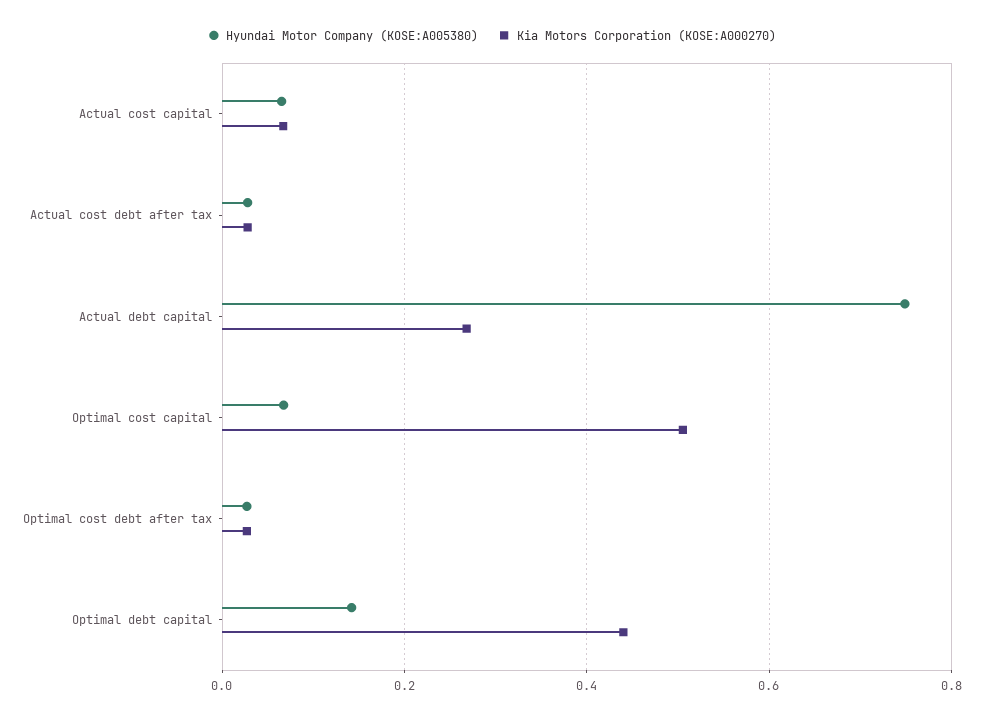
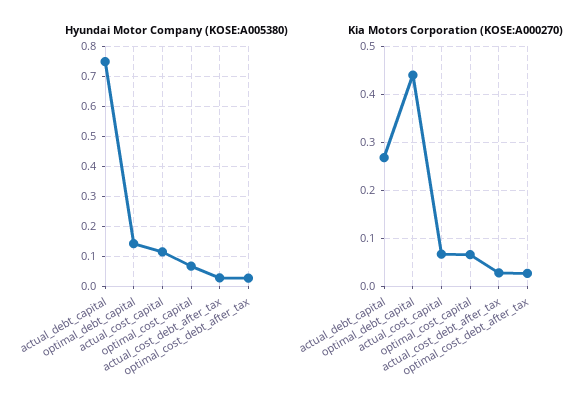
Hyundai Motor Company (KOSE:A005380), Actual cost capital: 0.06 -> 0.12
Kia Motors Corporation (KOSE:A000270), Optimal cost capital: 0.5 -> 0.06

